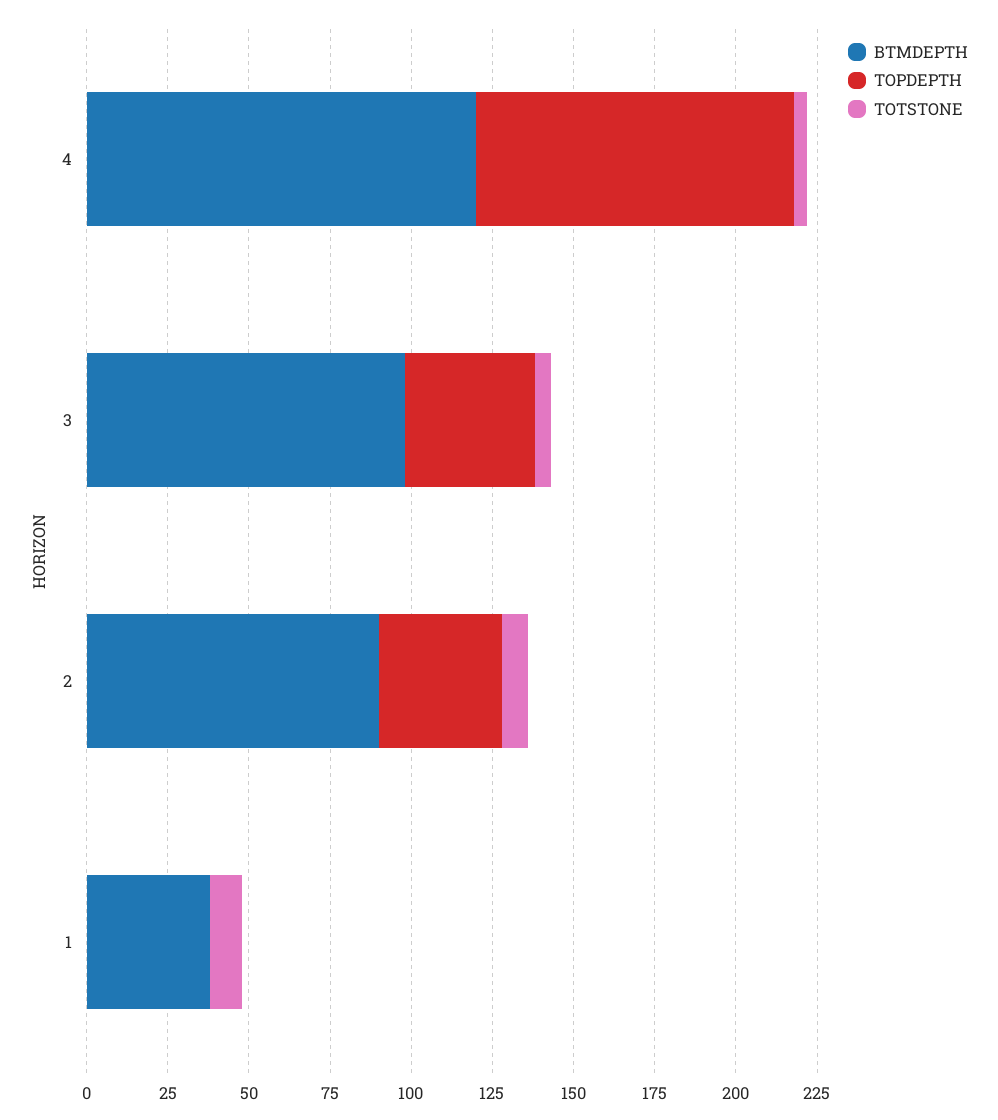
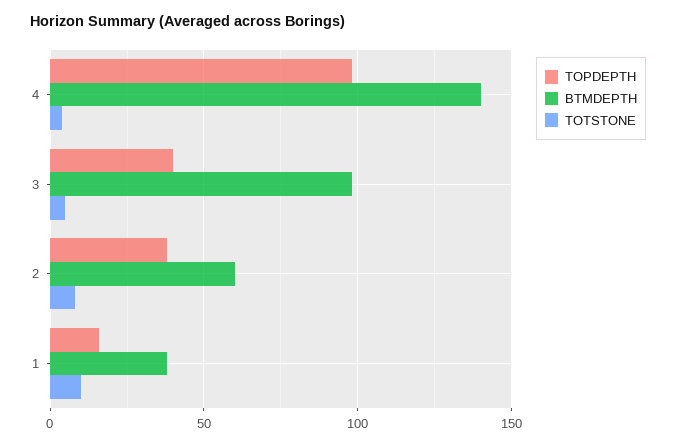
BTMDEPTH, 4: 120 -> 140
BTMDEPTH, 2: 90 -> 60
TOPDEPTH, 1: 0 -> 15

